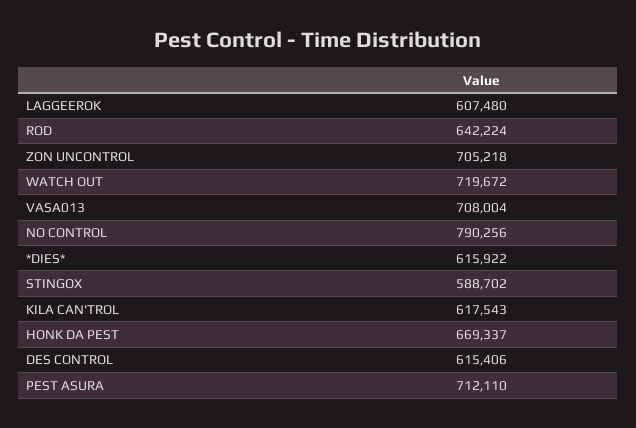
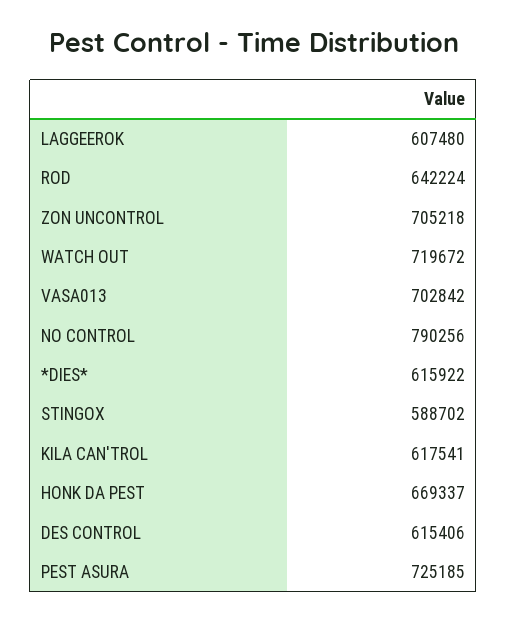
VASA013: 708004 -> 702842
KILA CAN'TROL: 617543 -> 617541
PEST ASURA: 712110 -> 725185

